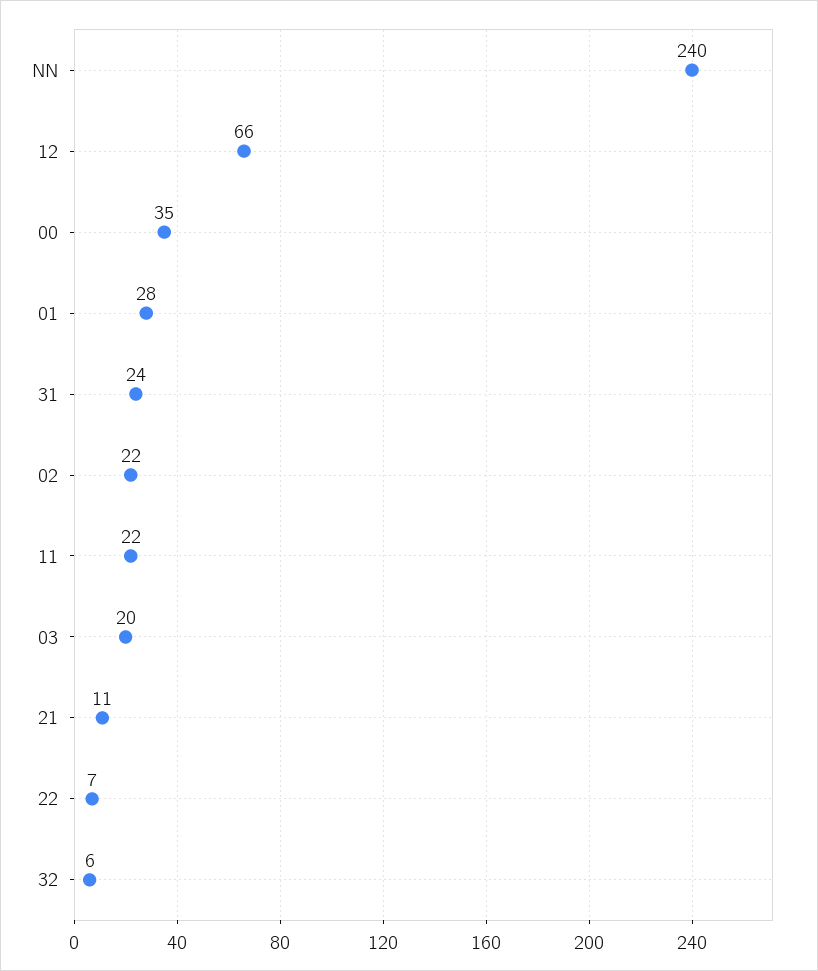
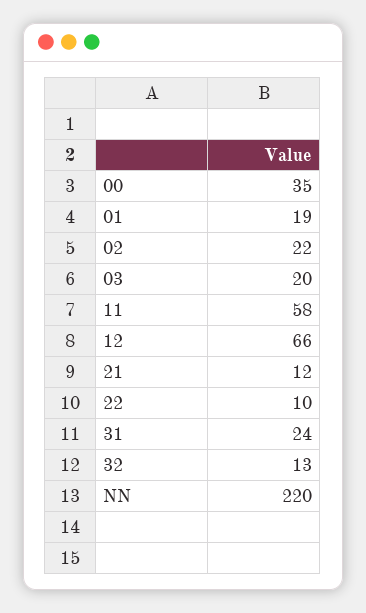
NN: 240 -> 220
01: 28 -> 19
11: 22 -> 58
21: 11 -> 12
22: 7 -> 10
32: 6 -> 13

